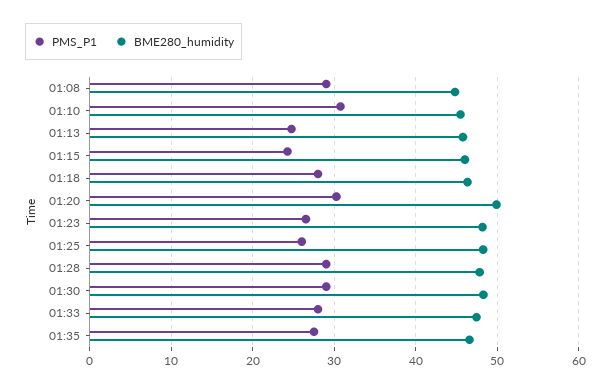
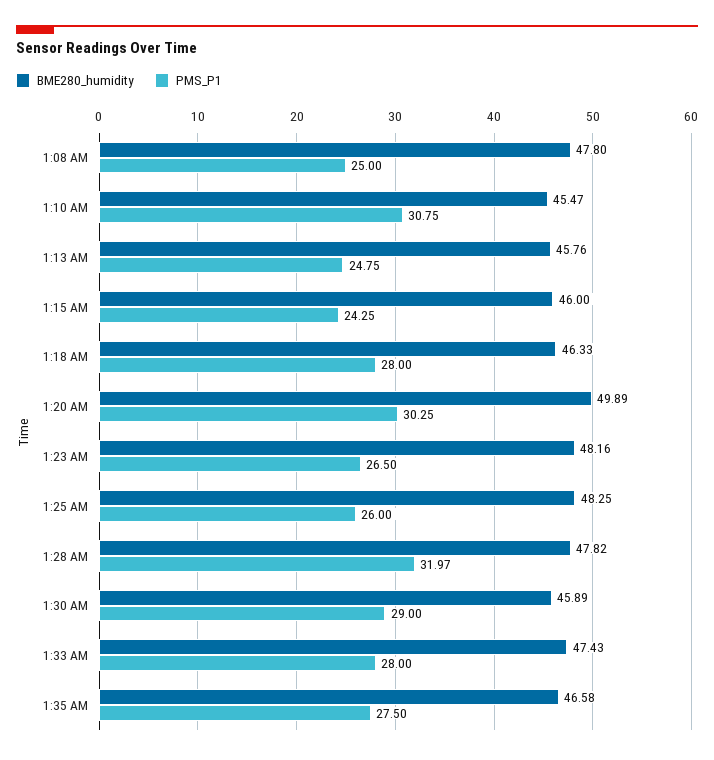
PMS_P1, 01:08: 29 -> 25
BME280_humidity, 01:08: 45 -> 47.8
PMS_P1, 01:28: 29 -> 31.97
BME280_humidity, 01:30: 48 -> 45.89

